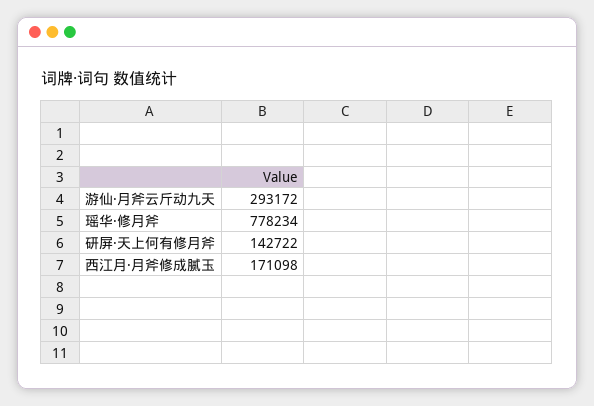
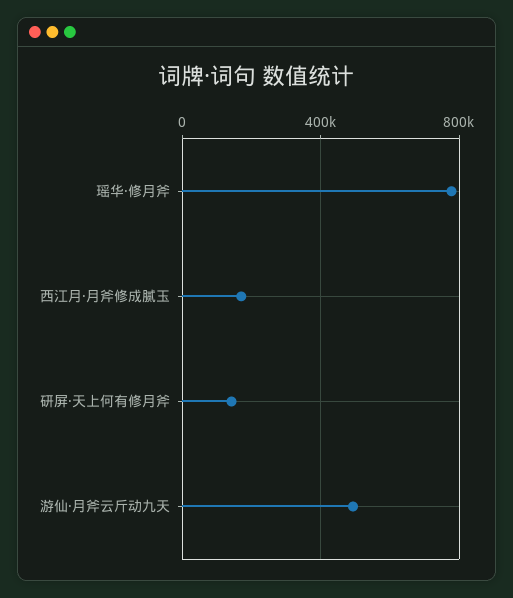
游仙·月斧云斤动九天: 293172 -> 500000

